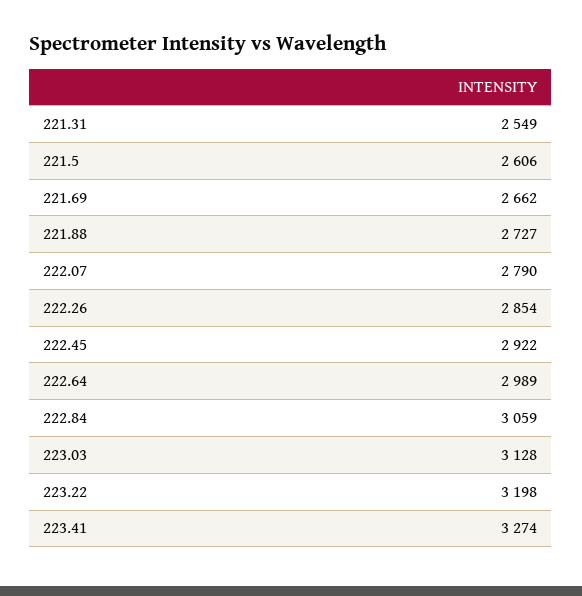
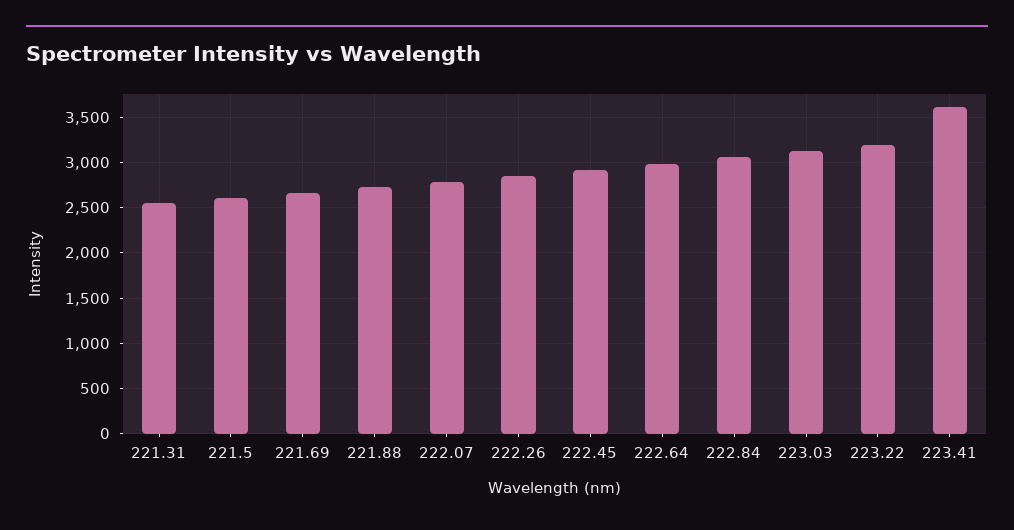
223.41: 3274 -> 3600

